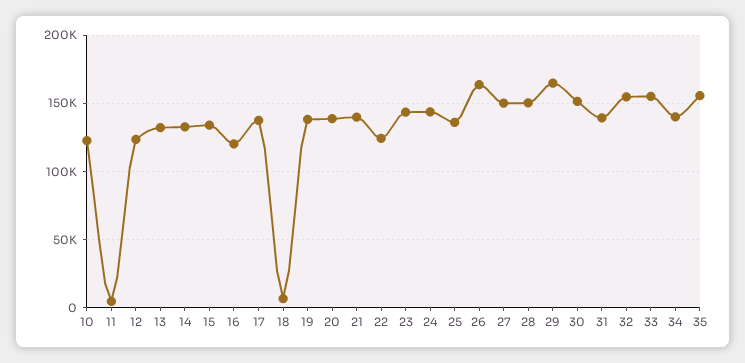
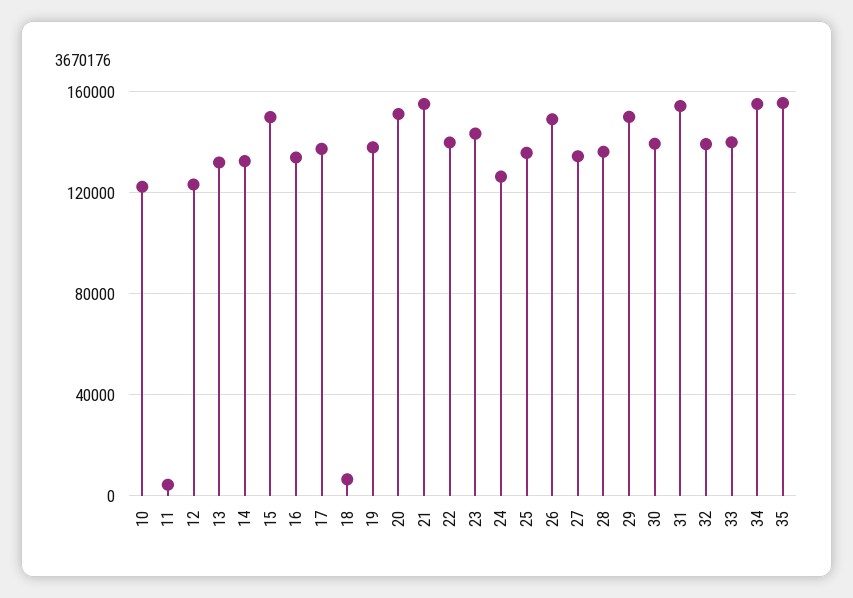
15: 135000 -> 150000
16: 120000 -> 135000
20: 140000 -> 150000
21: 140000 -> 155000
22: 125000 -> 140000
24: 145000 -> 125000
26: 165000 -> 150000
27: 150000 -> 135000
28: 150000 -> 135000
29: 165000 -> 150000
30: 150000 -> 140000
31: 140000 -> 155000
32: 155000 -> 140000
33: 155000 -> 140000
34: 140000 -> 155000

